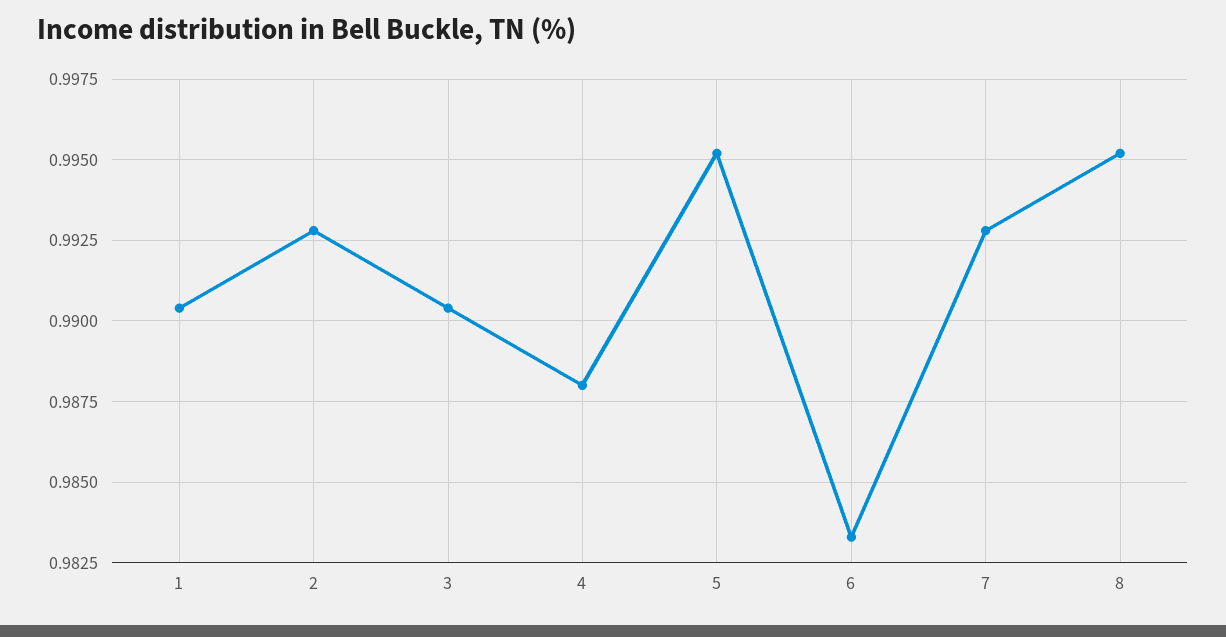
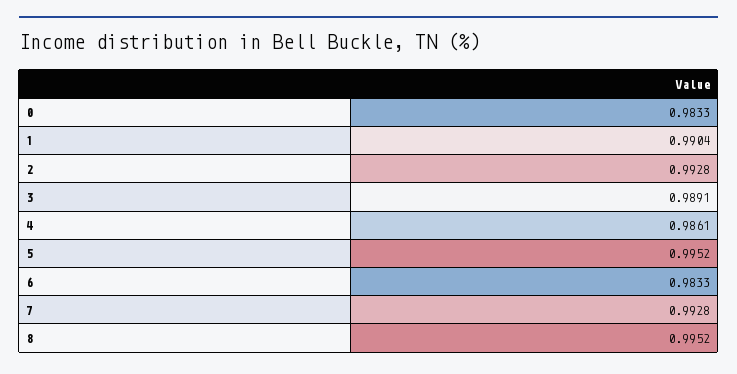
3: 0.9905 -> 0.9891
4: 0.988 -> 0.9861
0: none -> 0.9833

